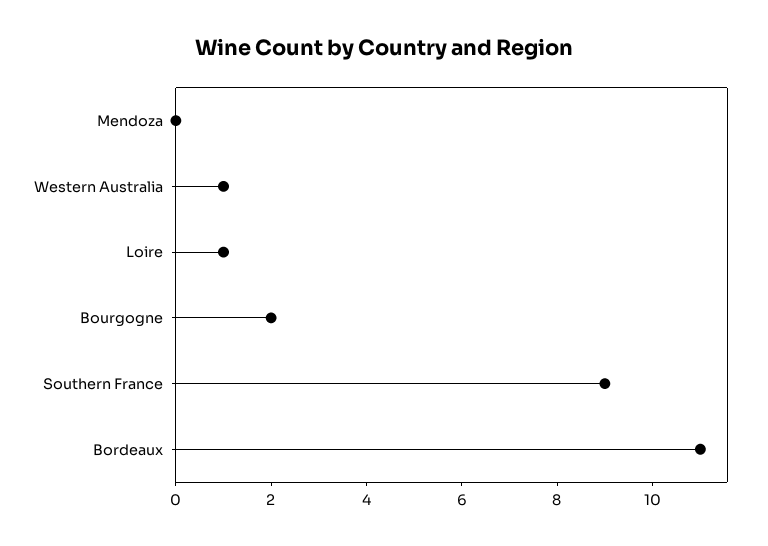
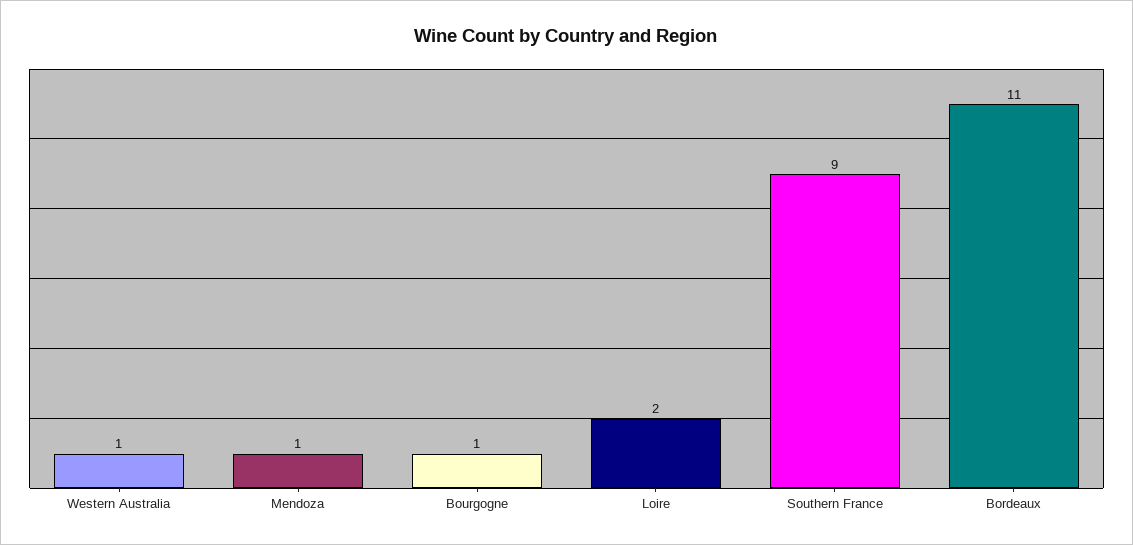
Mendoza: 0 -> 1
Loire: 1 -> 2
Bourgogne: 2 -> 1

